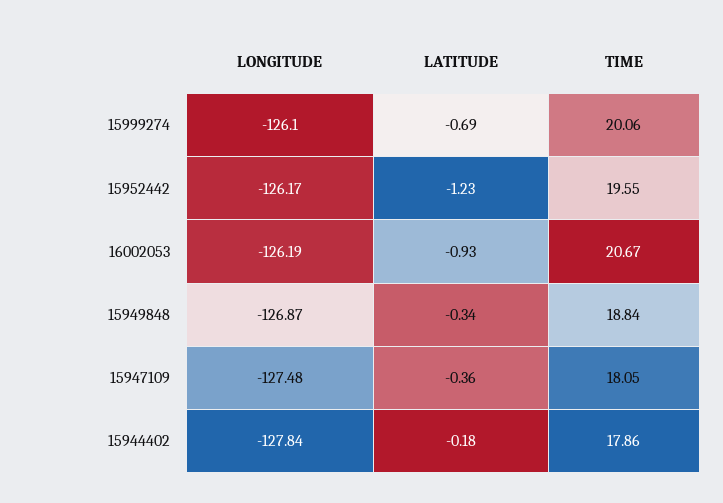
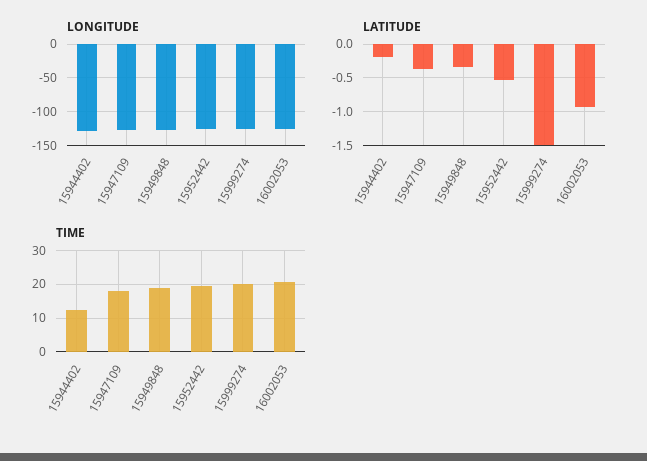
LATITUDE, 15999274: -0.69 -> -1.5
LATITUDE, 15952442: -1.23 -> -0.5
TIME, 15944402: 17.86 -> 12

